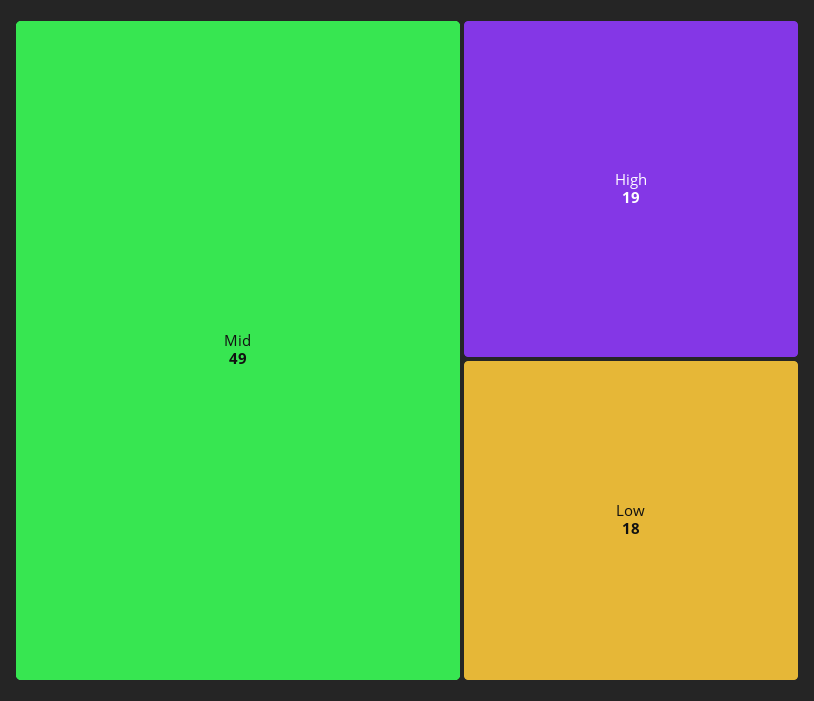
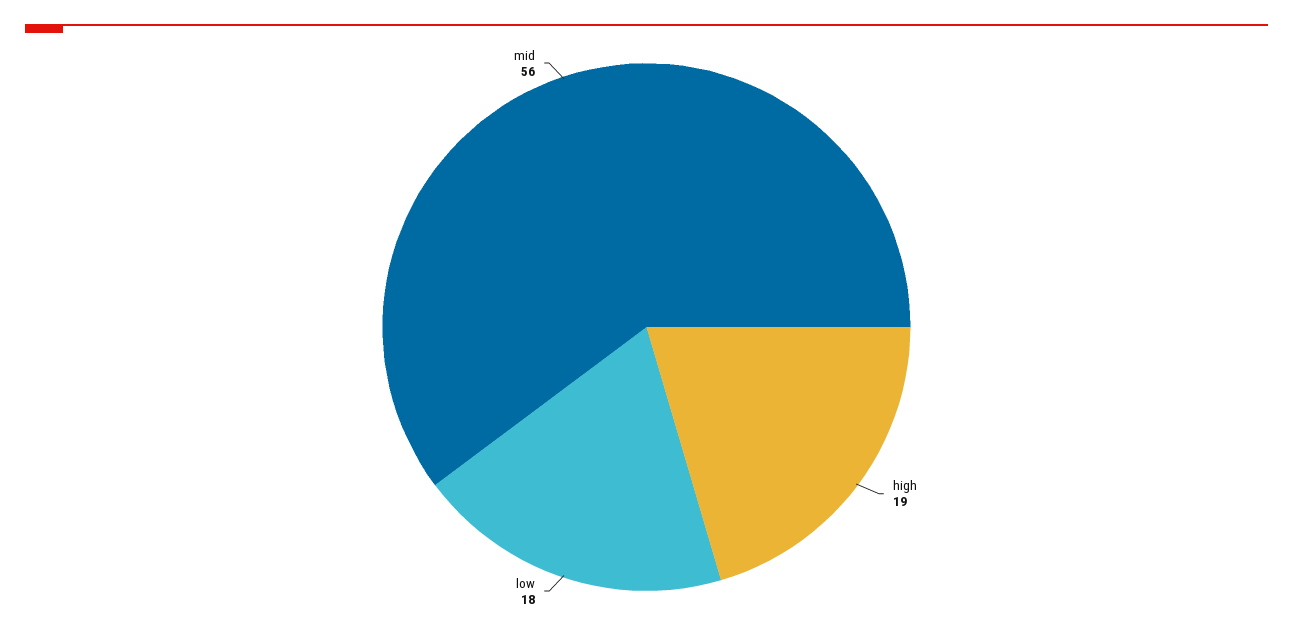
Mid: 49 -> 56

